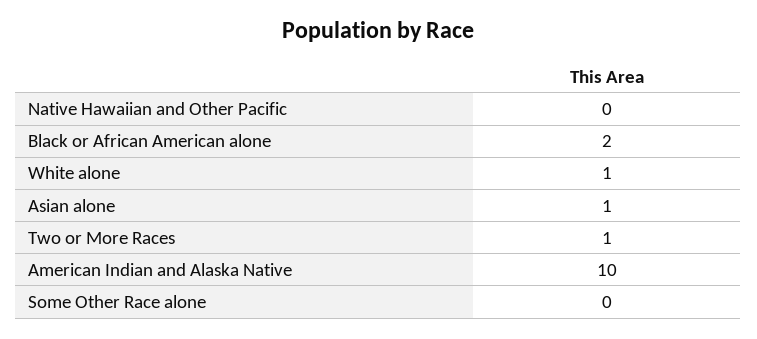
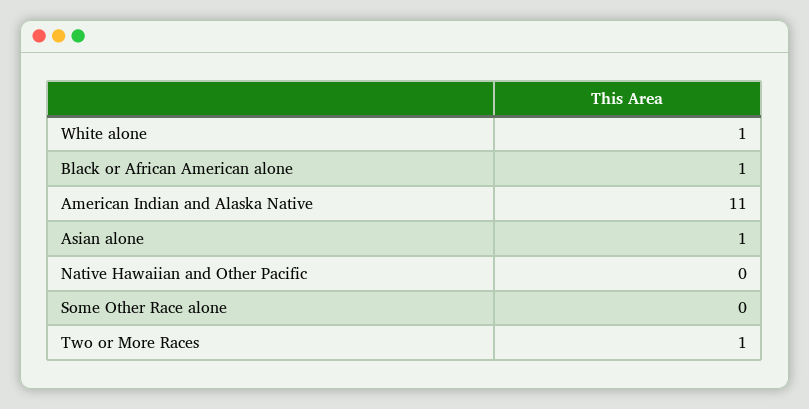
Black or African American alone: 2 -> 1
American Indian and Alaska Native: 10 -> 11

